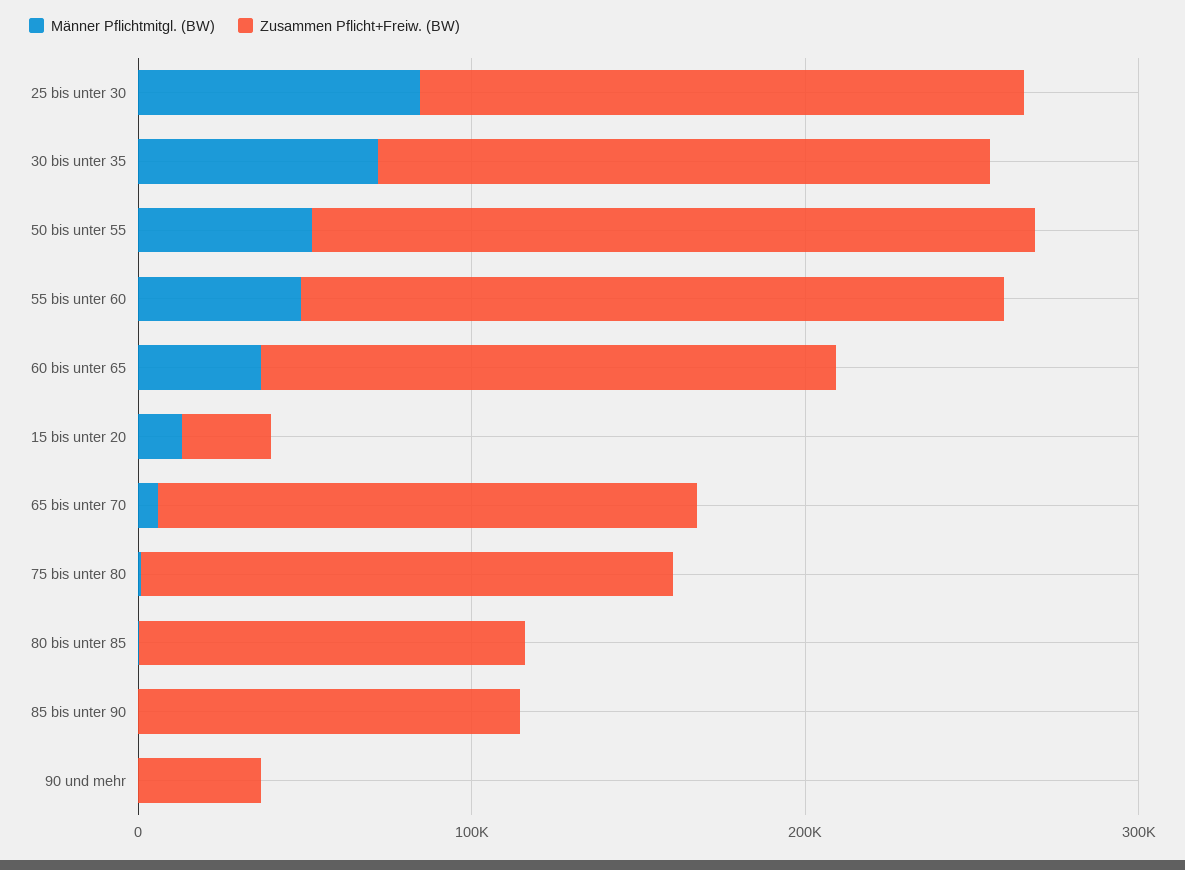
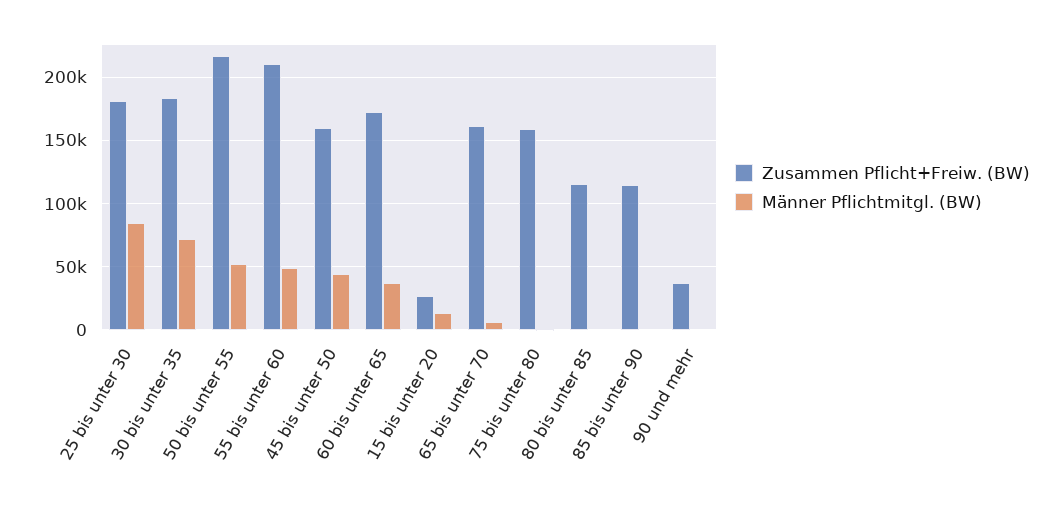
Zusammen Pflicht+Freiw. (BW), 45 bis unter 50: none -> 160000
Männer Pflichtmitgl. (BW), 45 bis unter 50: none -> 45000

